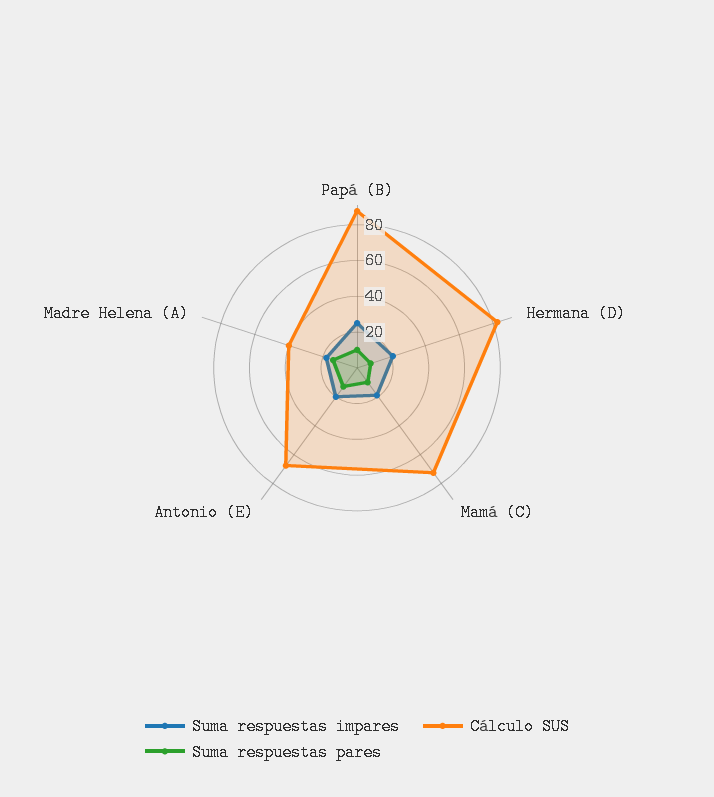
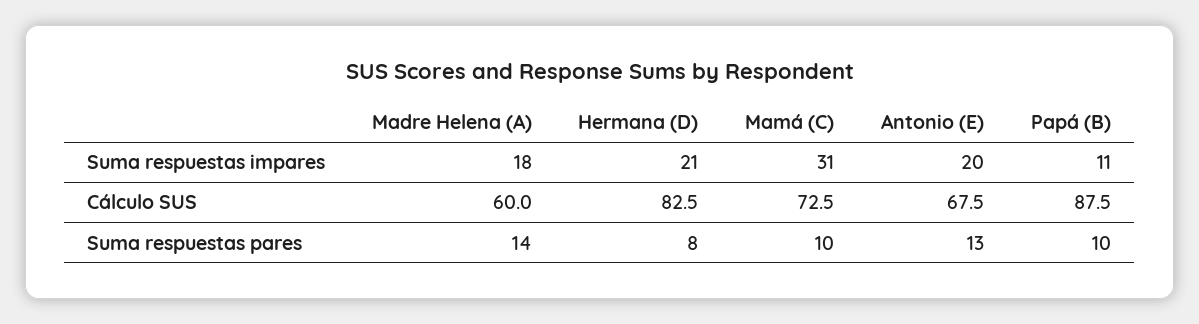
Suma respuestas impares, Papá (B): 25 -> 11
Suma respuestas impares, Mamá (C): 20 -> 31
Cálculo SUS, Madre Helena (A): 40 -> 60

